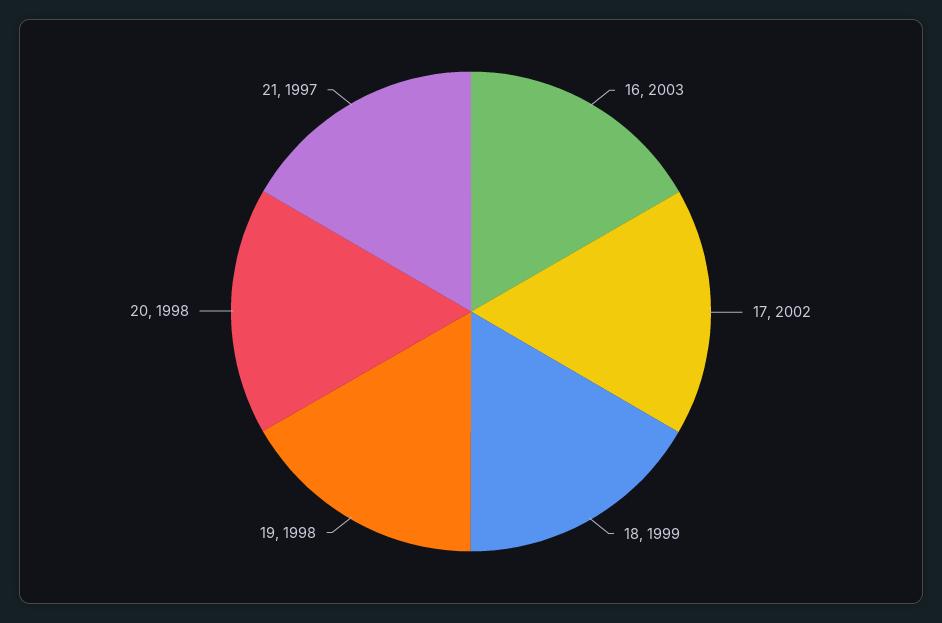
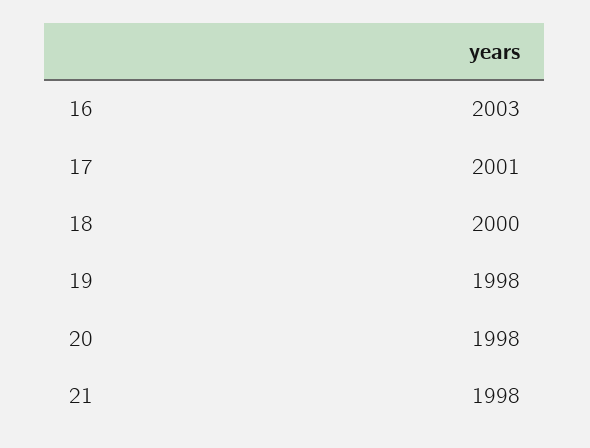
17: 2002 -> 2001
18: 1999 -> 2000
21: 1997 -> 1998

